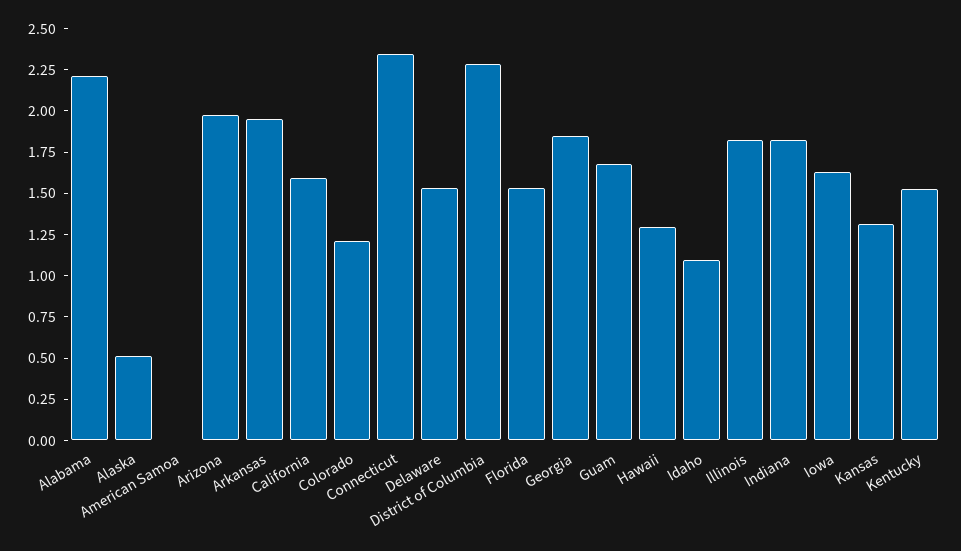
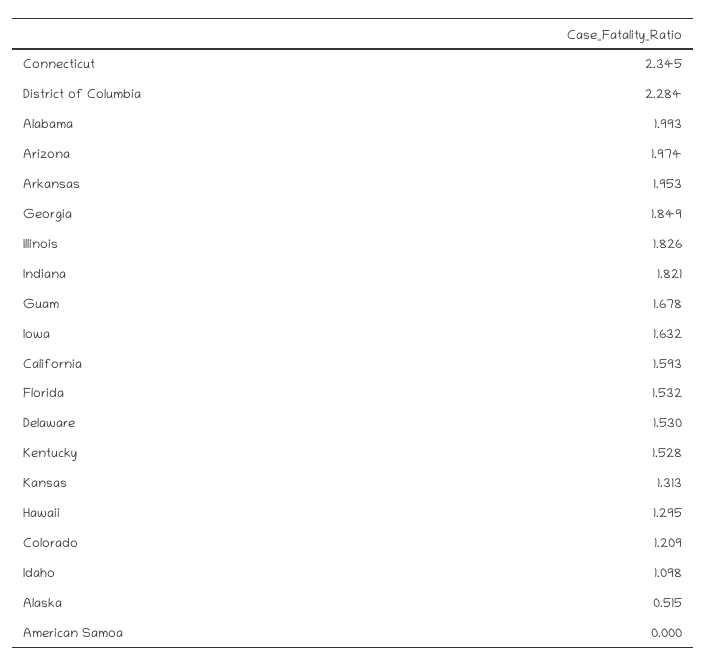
Alabama: 2.2 -> 1.993

